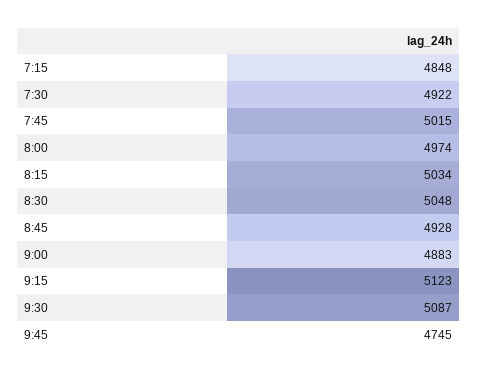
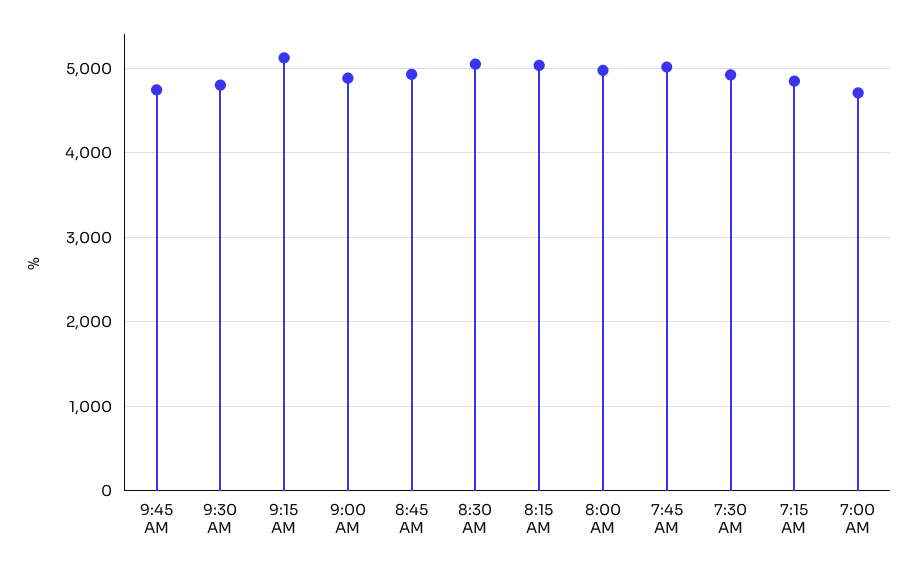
9:30: 5087 -> 4800
7:00 AM: none -> 4700

